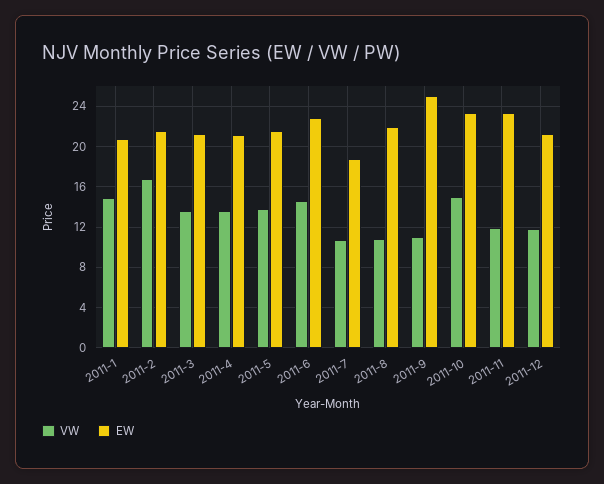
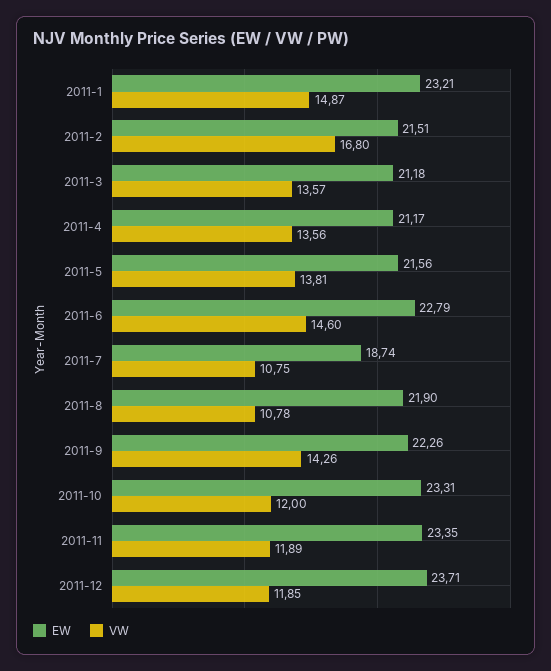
EW, 2011-1: 21 -> 23.21
VW, 2011-9: 11 -> 14.26
EW, 2011-9: 25 -> 22.26
VW, 2011-10: 15 -> 12
EW, 2011-12: 21 -> 23.71

